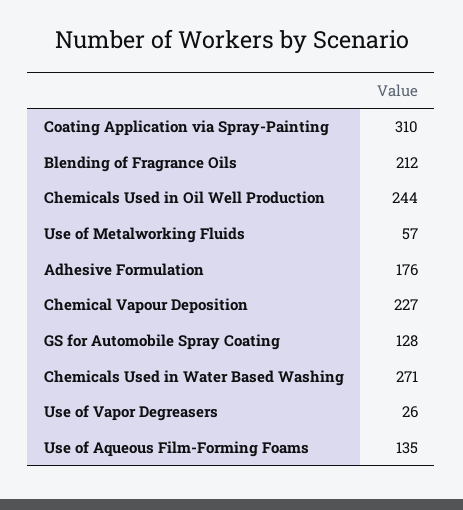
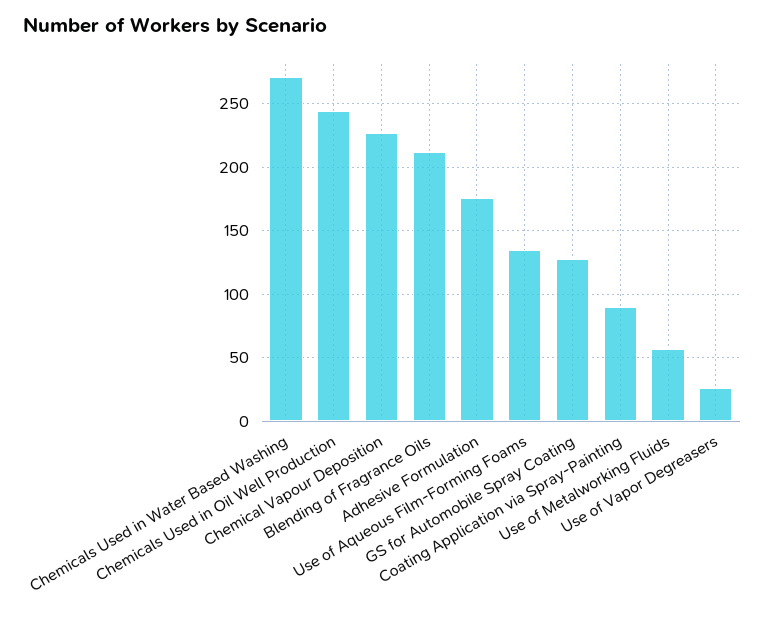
Coating Application via Spray-Painting: 310 -> 90

